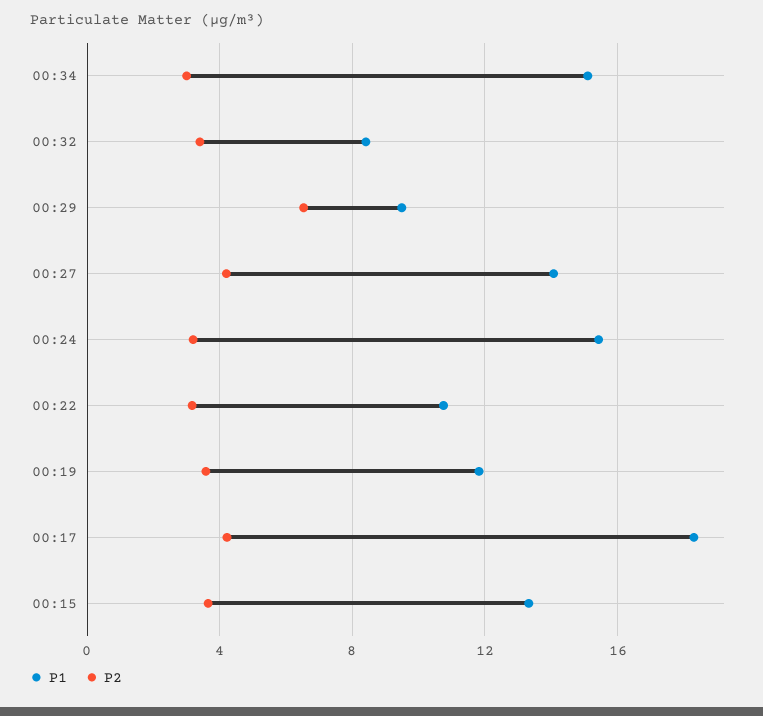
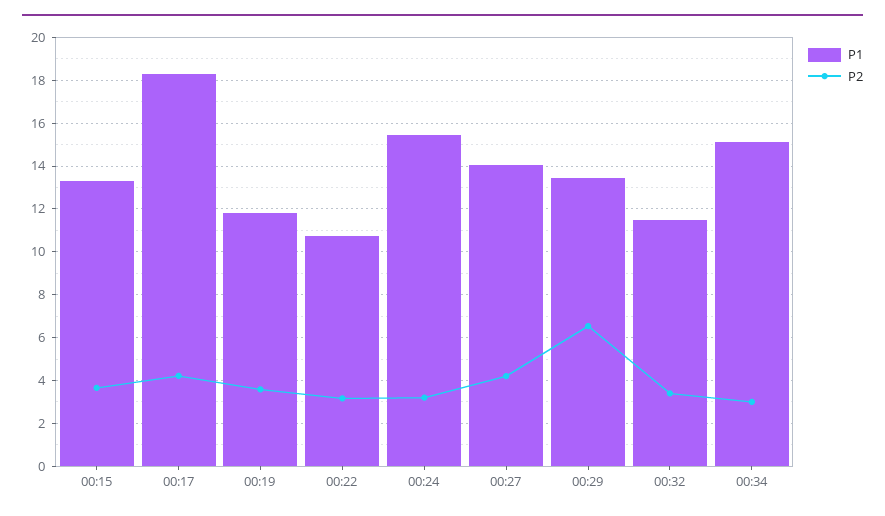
P1, 00:32: 8.5 -> 11.5
P1, 00:29: 9.5 -> 13.5

